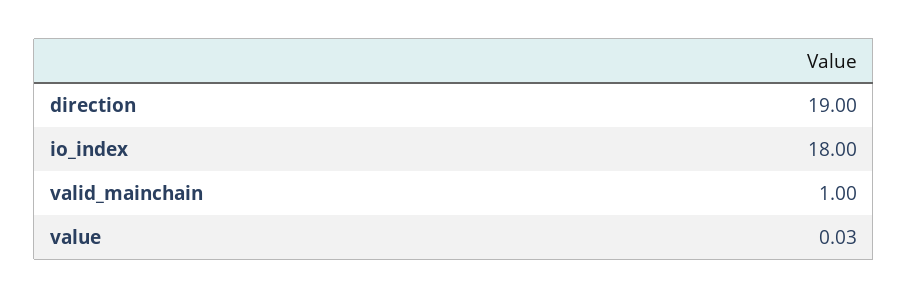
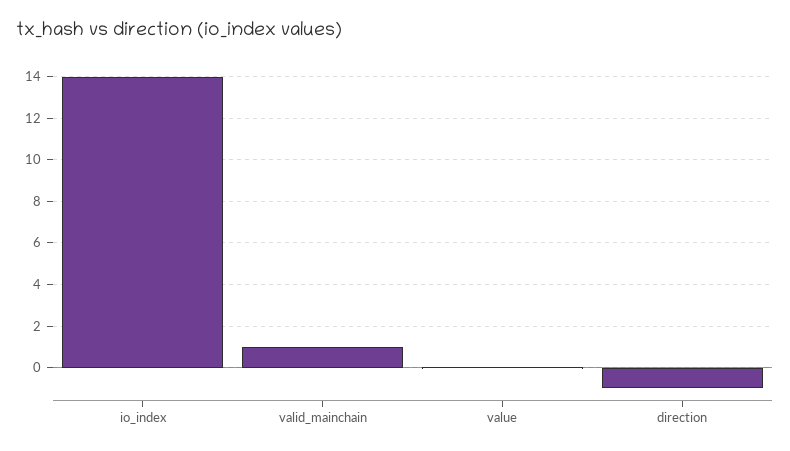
direction: 19 -> -1
io_index: 18 -> 14

